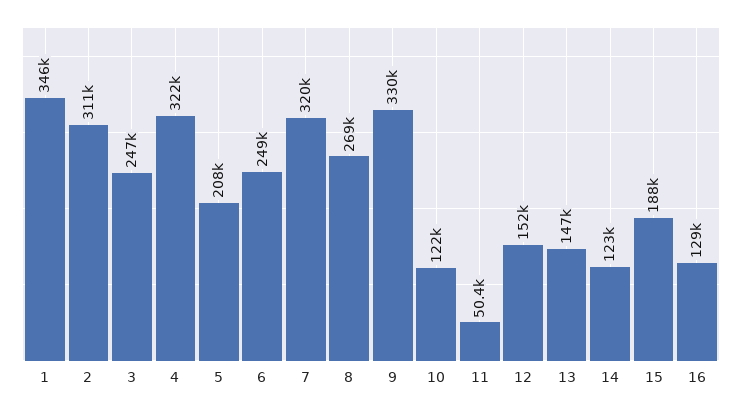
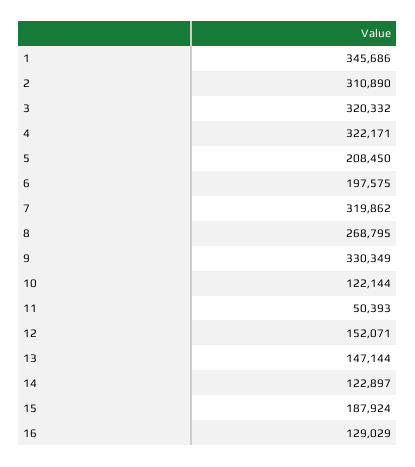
3: 247000 -> 320332
6: 249000 -> 197575

